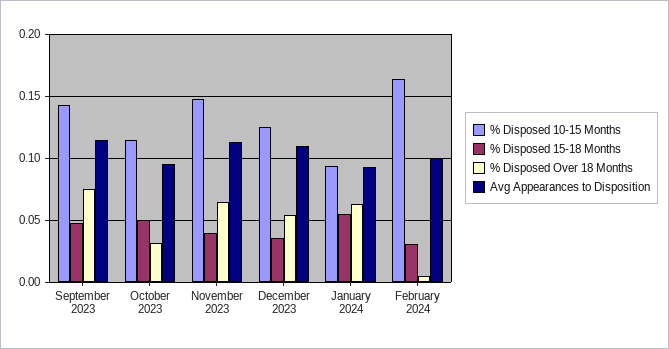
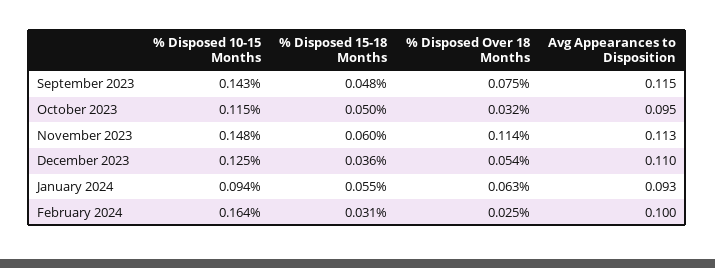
% Disposed 15-18 Months, November 2023: 0.04 -> 0.06
% Disposed Over 18 Months, November 2023: 0.065 -> 0.114
% Disposed Over 18 Months, February 2024: 0.005 -> 0.025

